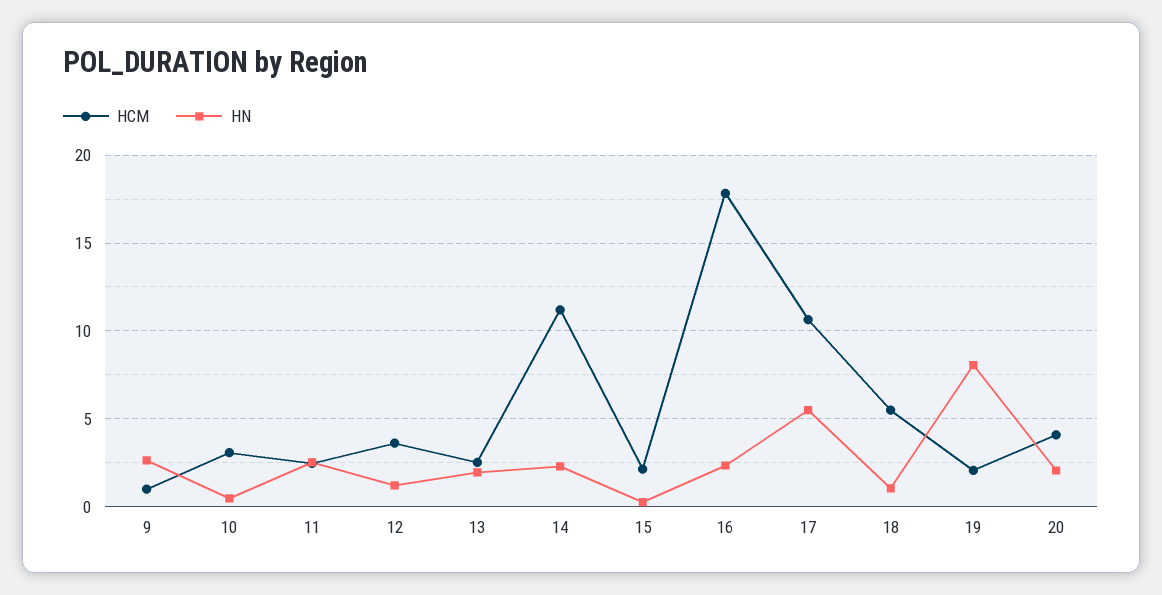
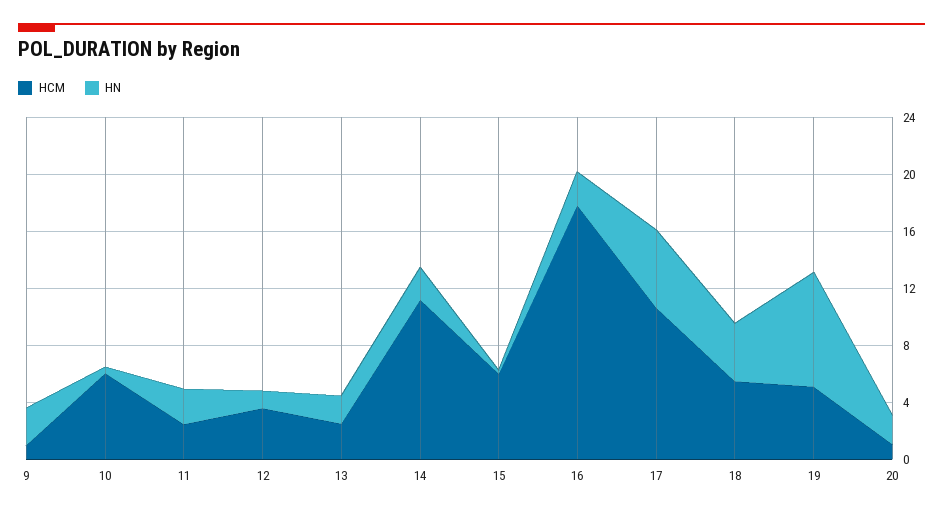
HCM, 10: 3 -> 6
HCM, 15: 2 -> 6
HN, 18: 1 -> 4
HCM, 19: 2 -> 5
HCM, 20: 4 -> 1

